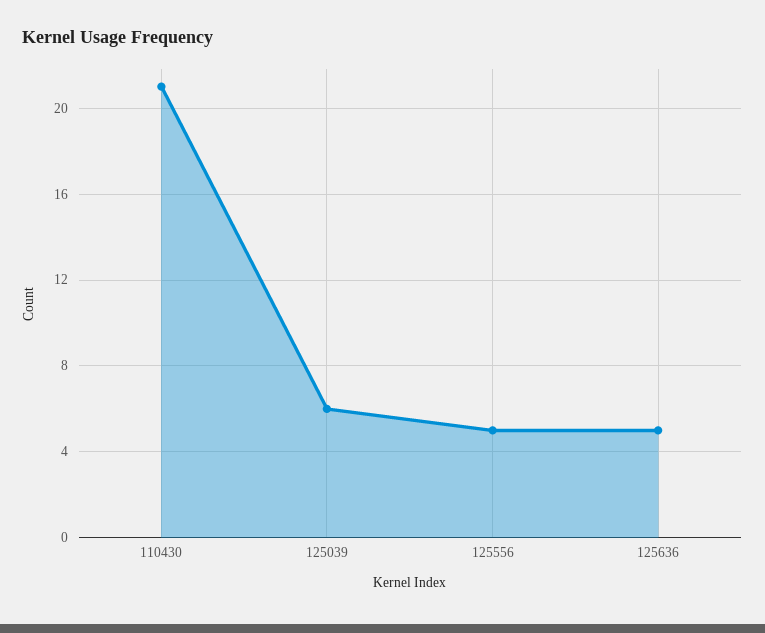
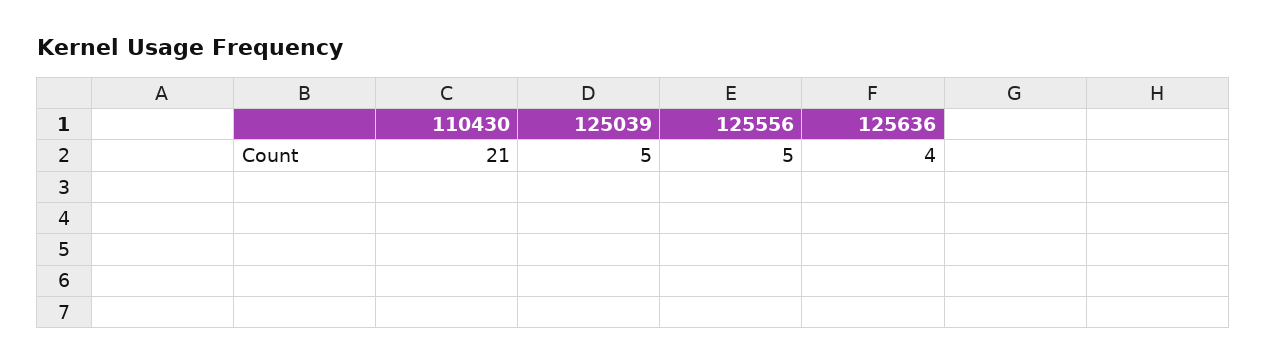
125039: 6 -> 5
125636: 5 -> 4

